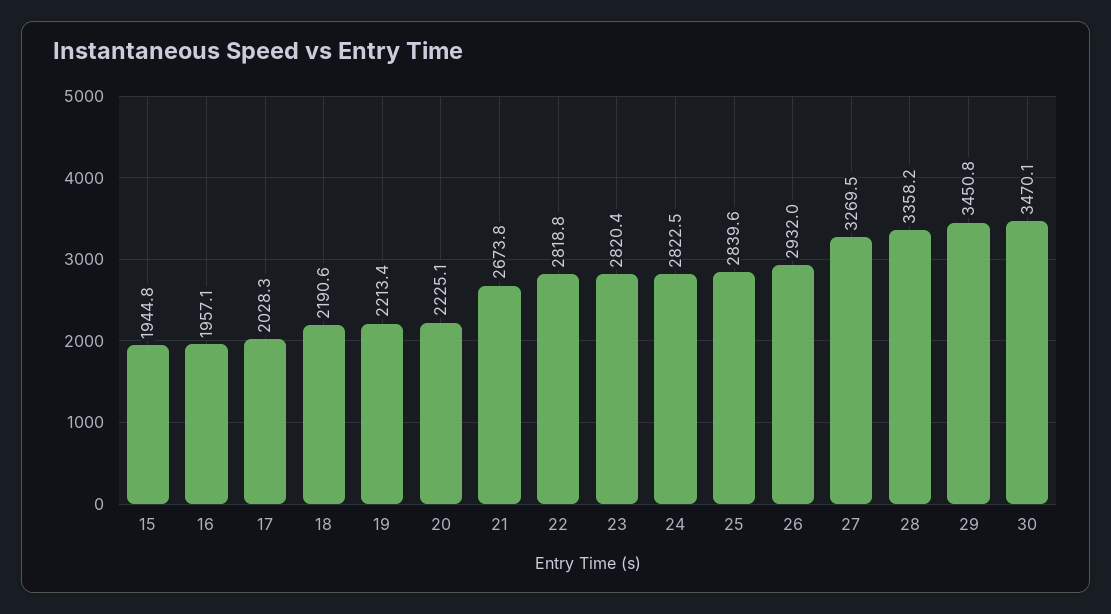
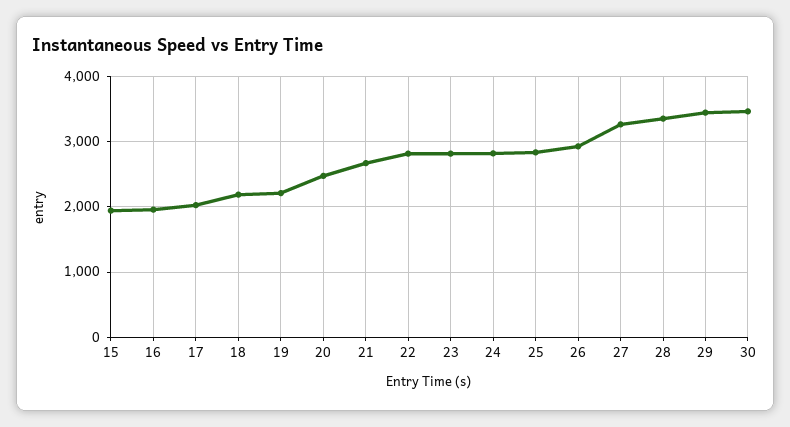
20: 2225.1 -> 2500

